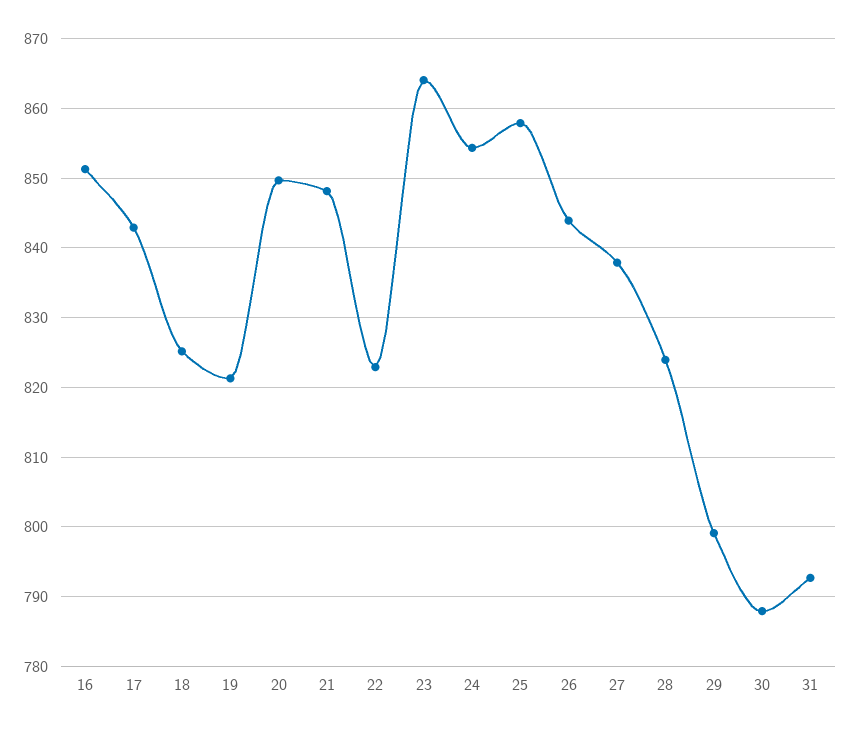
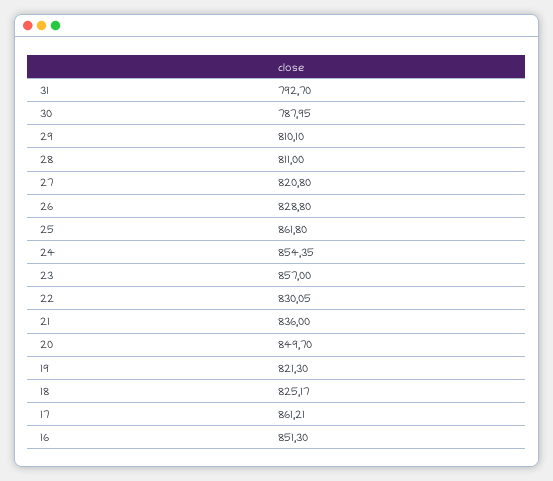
17: 843 -> 861.21
21: 848 -> 836
22: 823 -> 830.05
23: 864 -> 857
25: 858 -> 861.8
26: 844 -> 828.8
27: 838 -> 820.8
28: 824 -> 811
29: 799 -> 810.1

